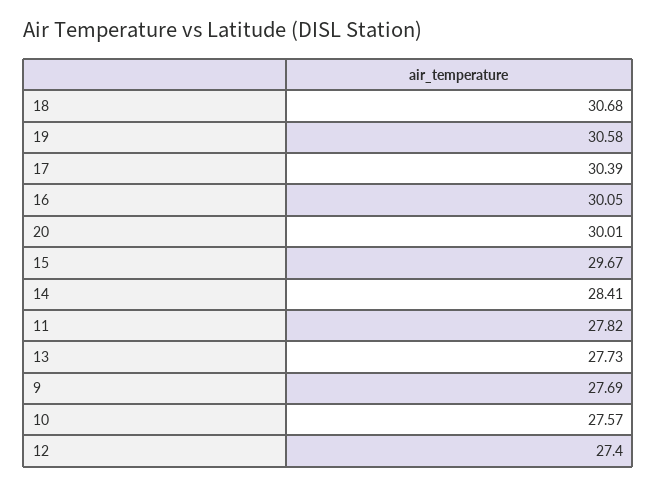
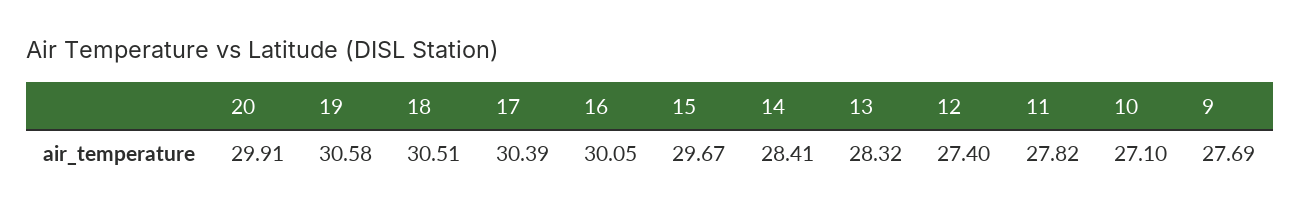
18: 30.68 -> 30.51
20: 30.01 -> 29.91
13: 27.73 -> 28.32
10: 27.57 -> 27.1

